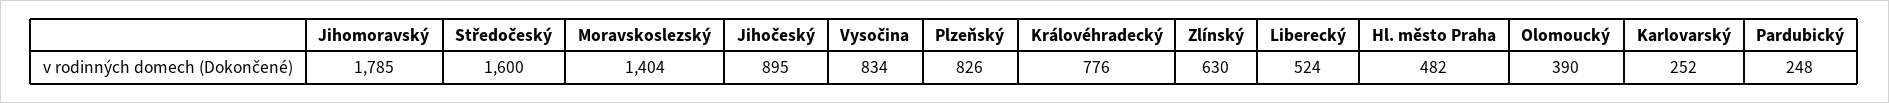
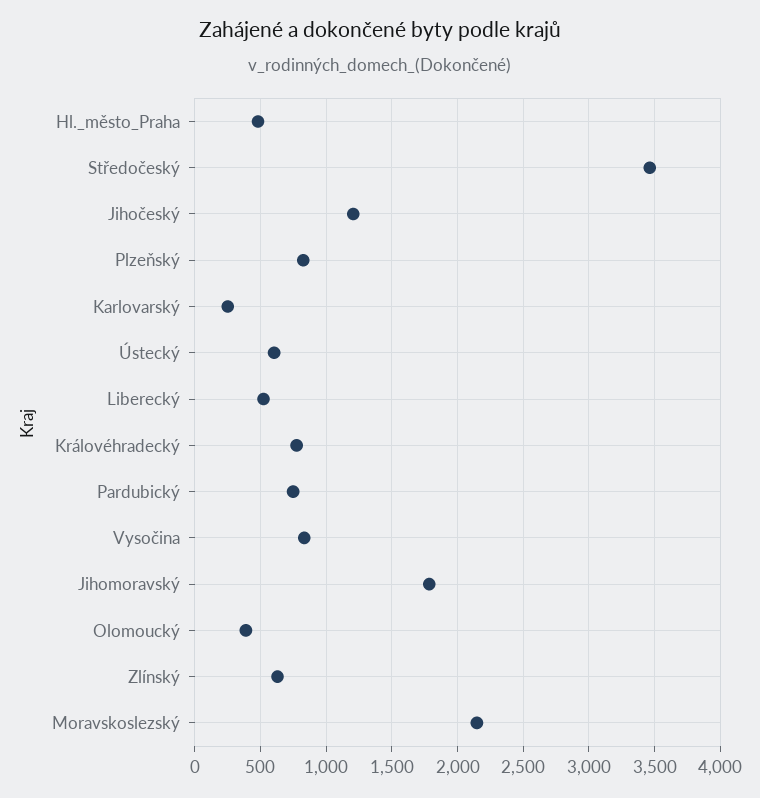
Středočeský: 1600 -> 3450
Moravskoslezský: 1404 -> 2150
Jihočeský: 895 -> 1200
Pardubický: 248 -> 750
Ústecký: none -> 600

